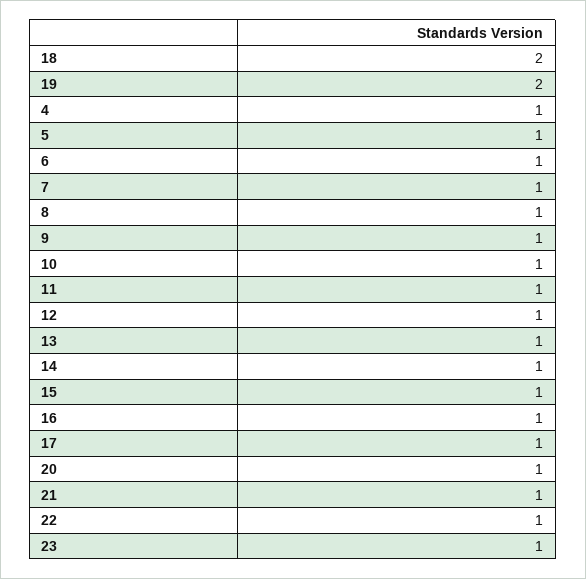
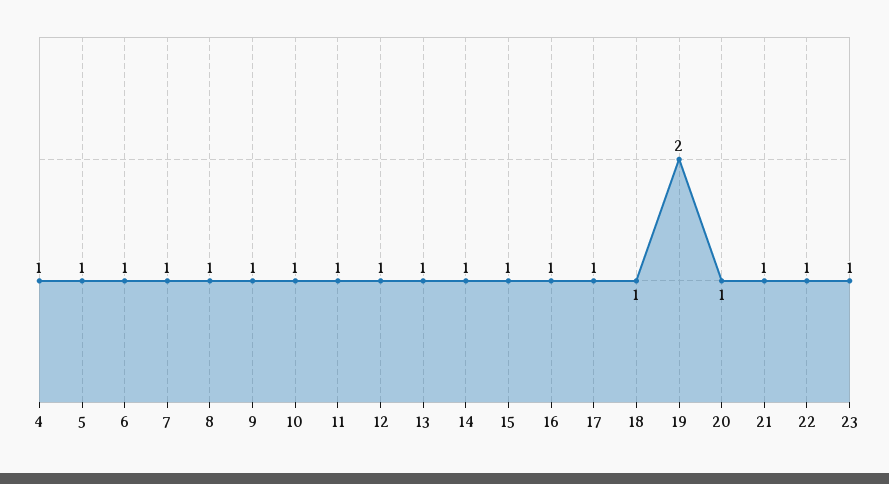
18: 2 -> 1

